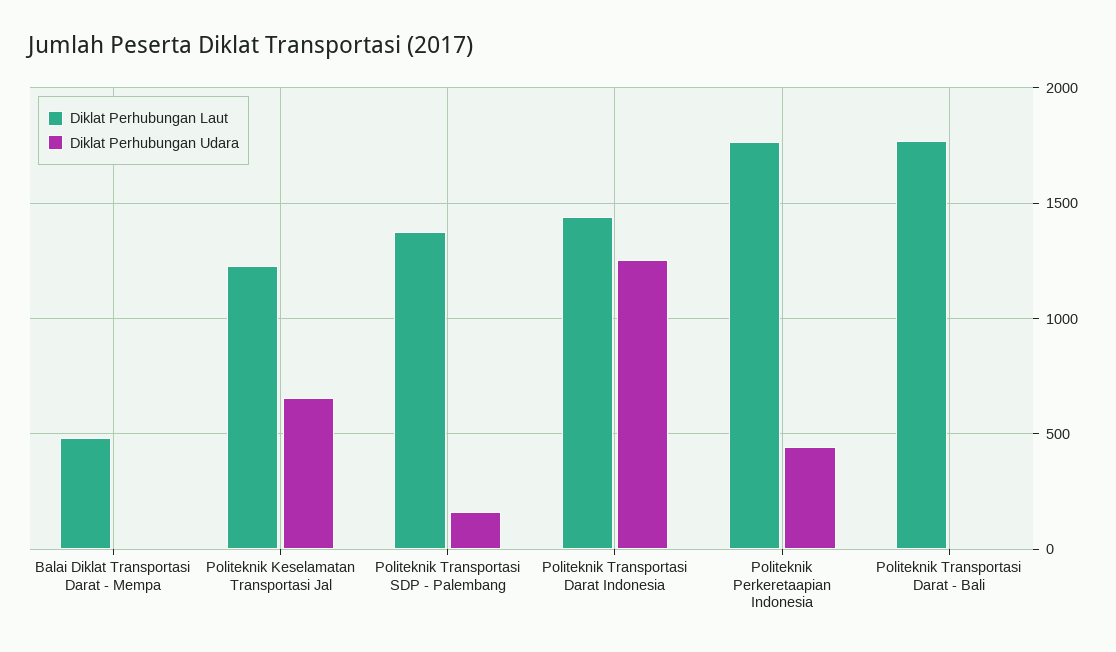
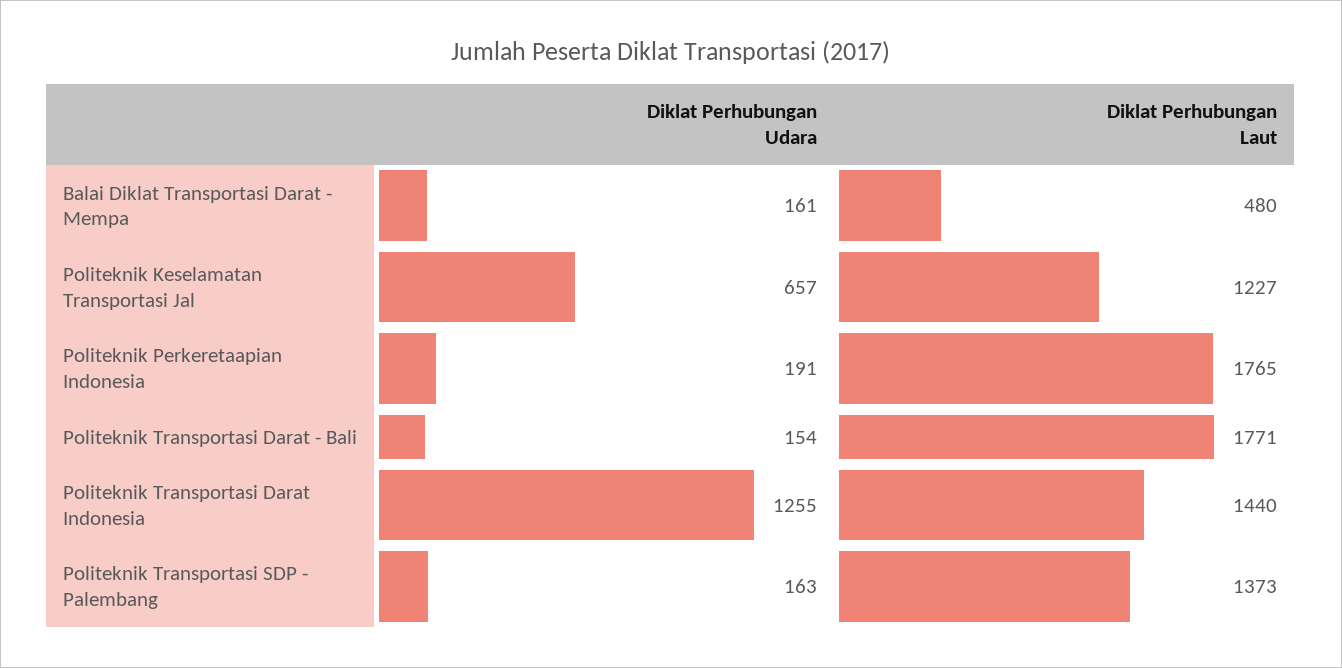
Diklat Perhubungan Udara, Balai Diklat Transportasi Darat - Mempa: 0 -> 161
Diklat Perhubungan Udara, Politeknik Perkeretaapian Indonesia: 450 -> 191
Diklat Perhubungan Udara, Politeknik Transportasi Darat - Bali: 0 -> 154

